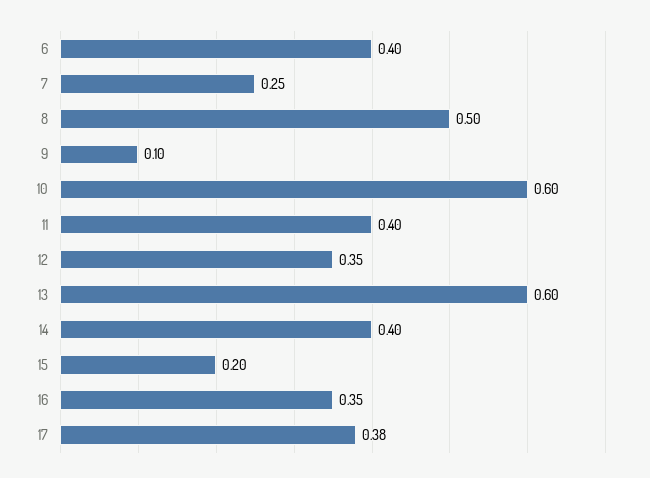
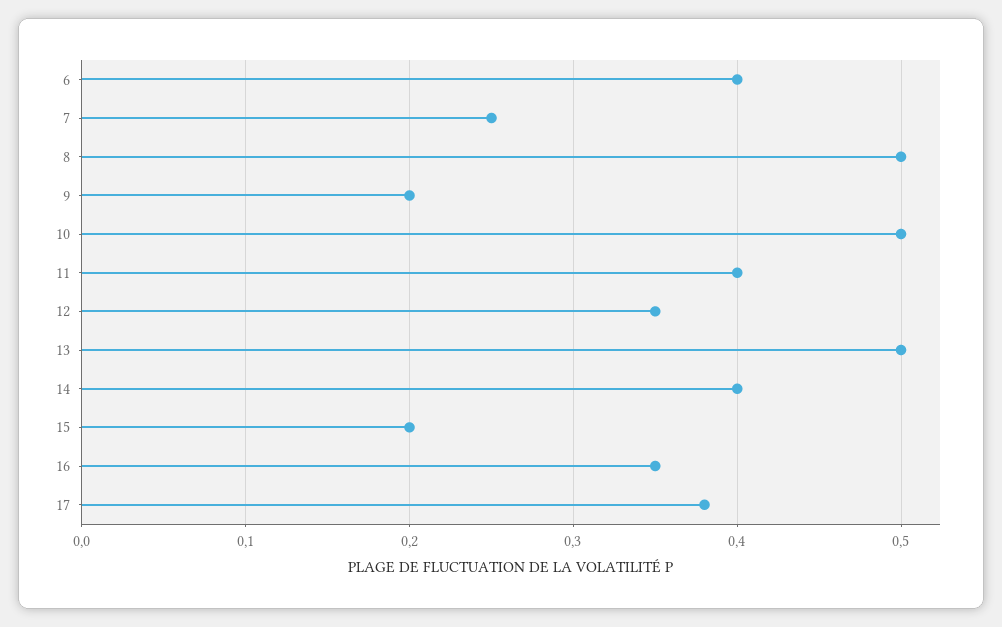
9: 0.1 -> 0.2
10: 0.6 -> 0.5
13: 0.6 -> 0.5

